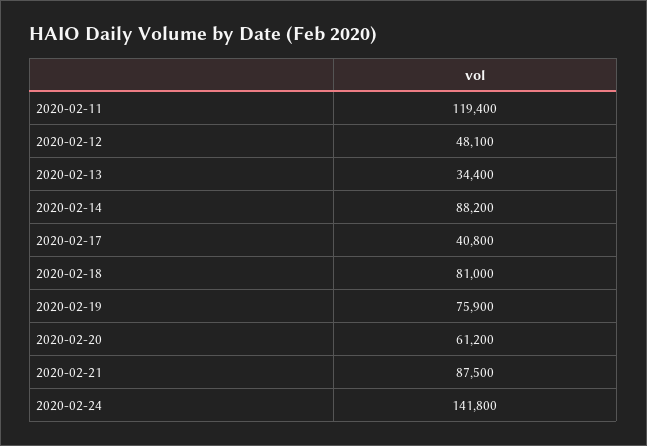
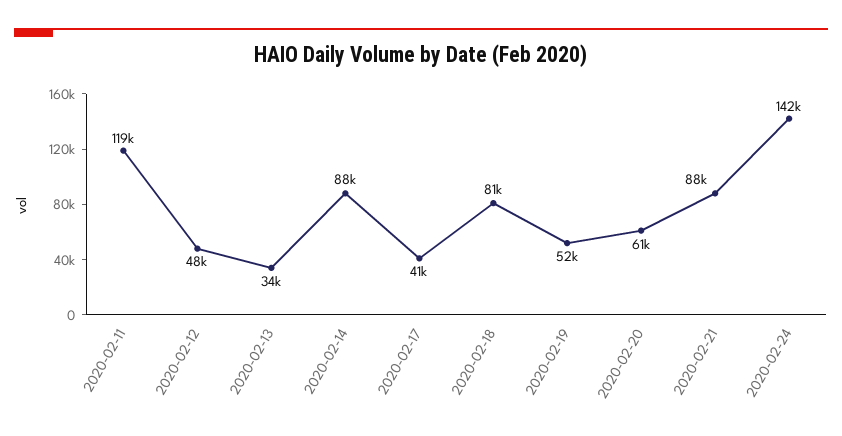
2020-02-19: 75900 -> 52000

